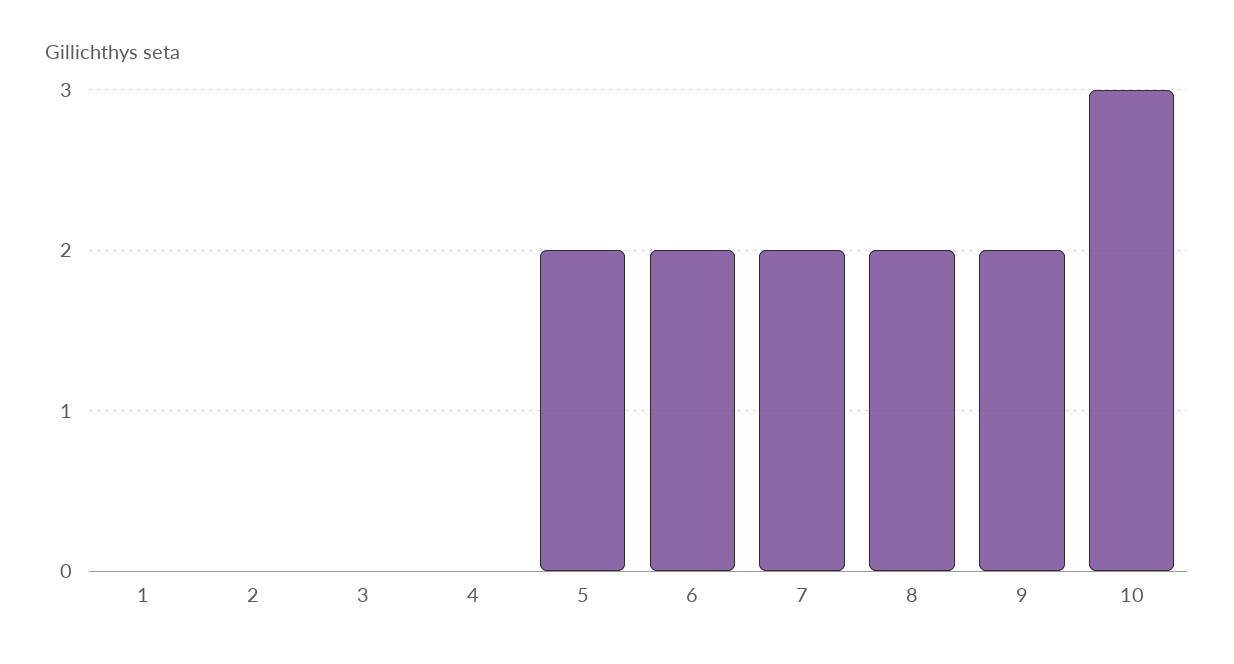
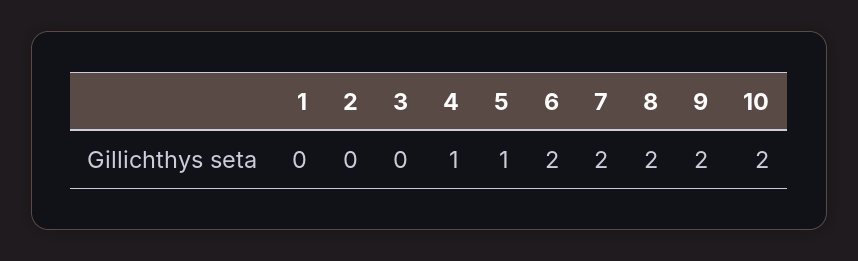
4: 0 -> 1
5: 2 -> 1
10: 3 -> 2

